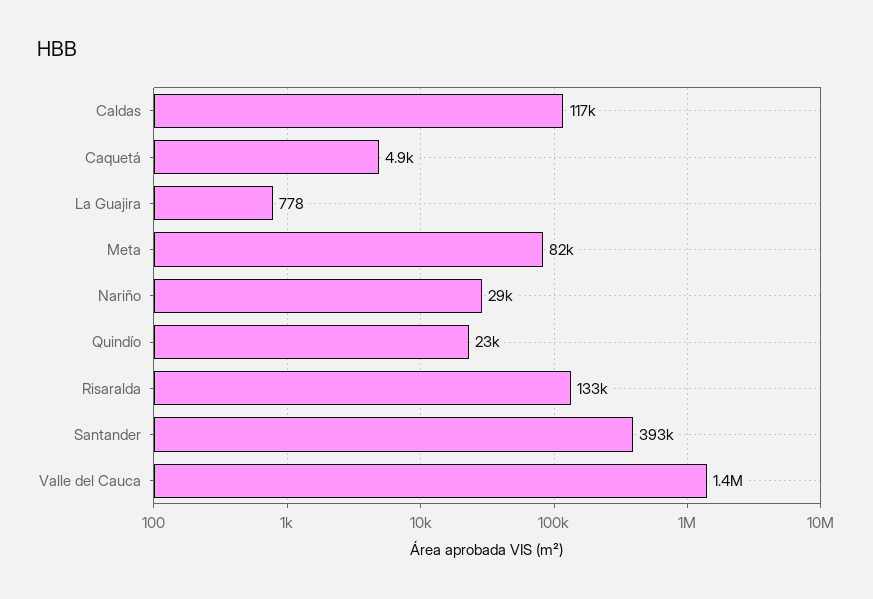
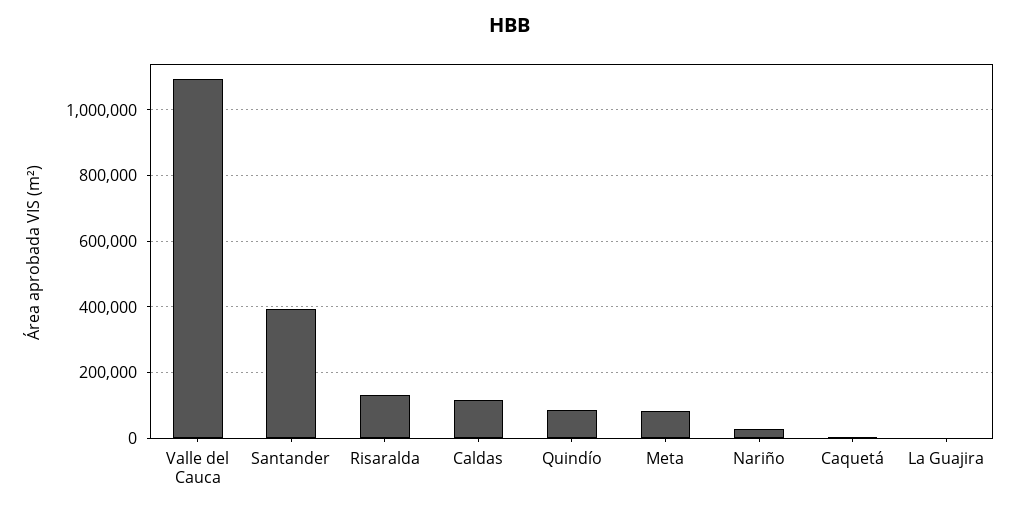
Quindío: 23000 -> 80000
Valle del Cauca: 1400000 -> 1100000

